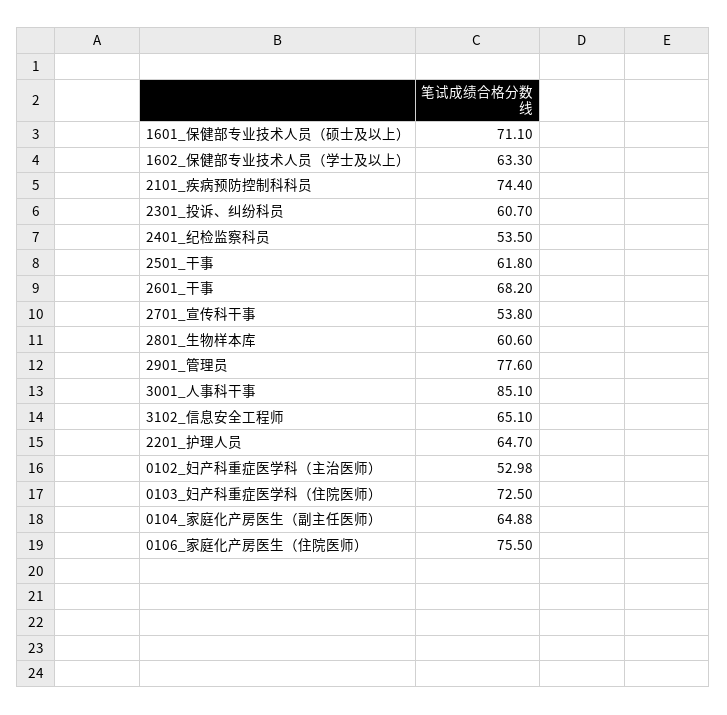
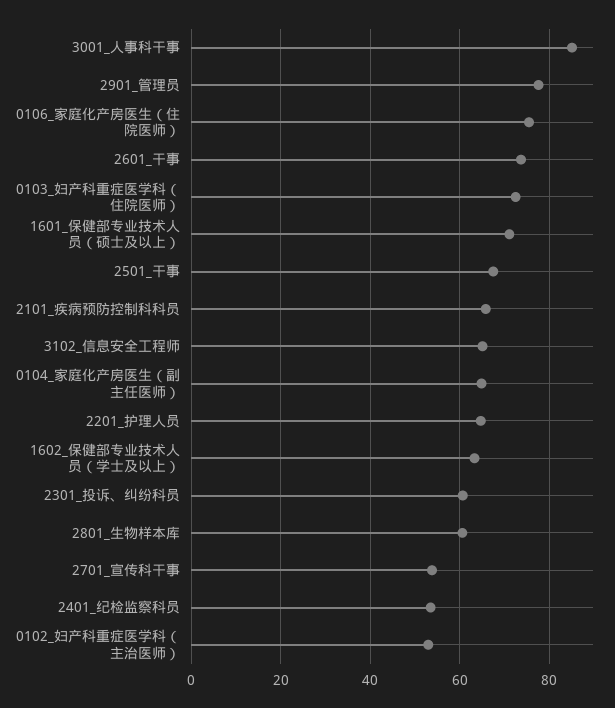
2101_疾病预防控制科科员: 74.4 -> 66
2501_干事: 61.8 -> 68
2601_干事: 68.2 -> 74

